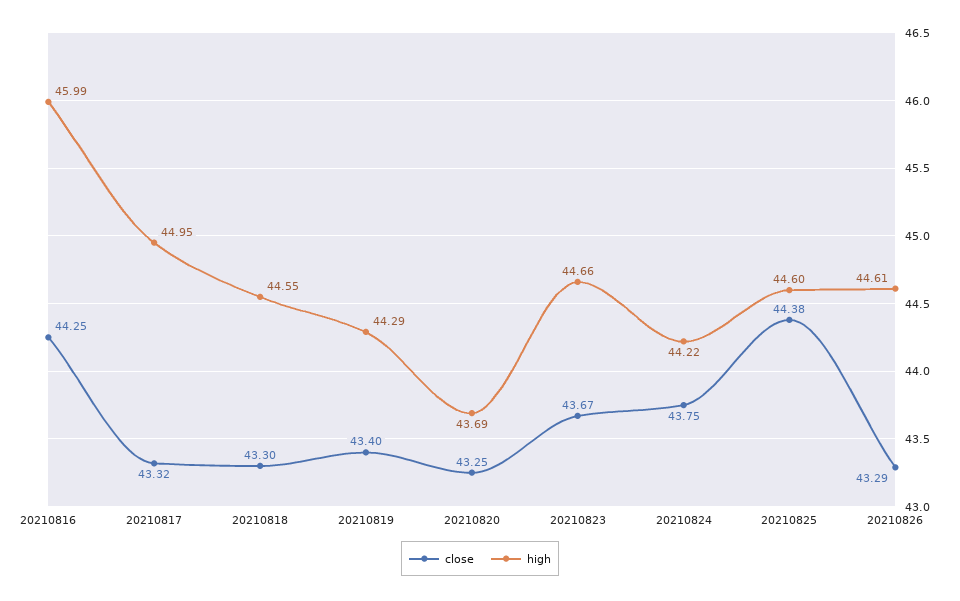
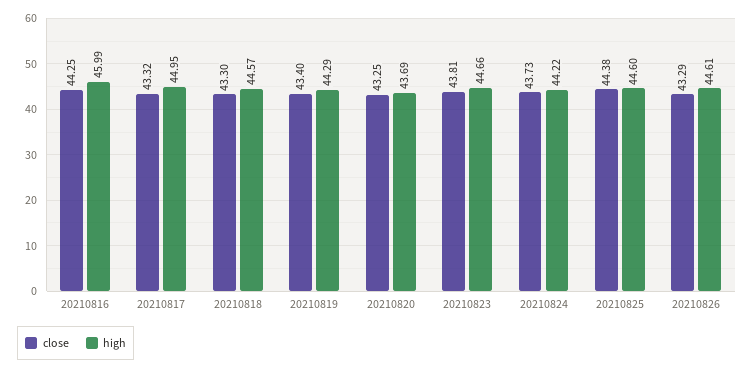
high, 20210818: 44.55 -> 44.57
close, 20210823: 43.67 -> 43.81
close, 20210824: 43.75 -> 43.73

